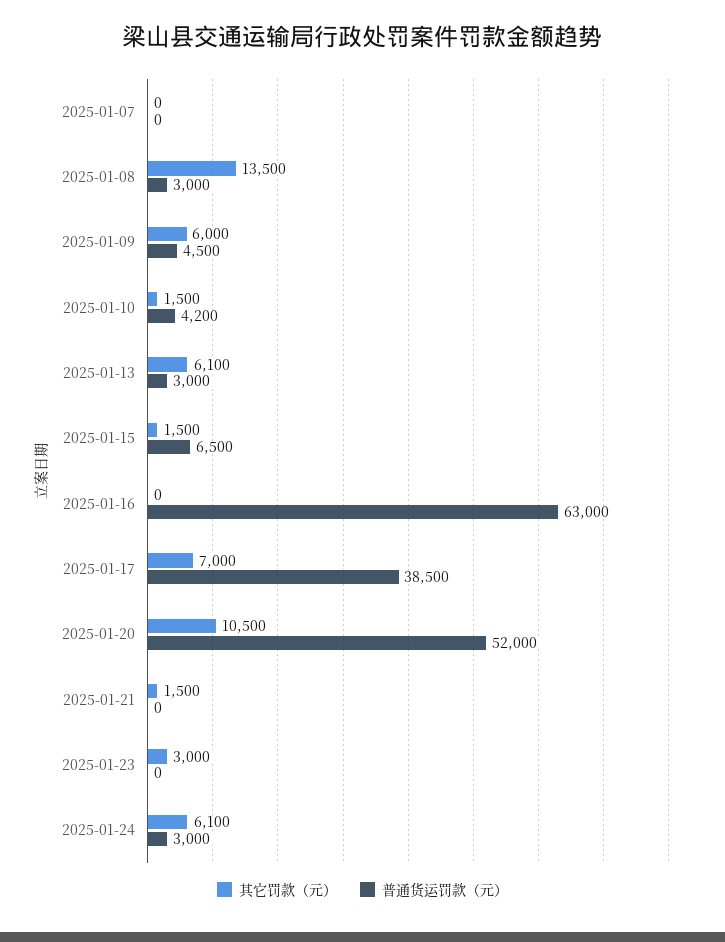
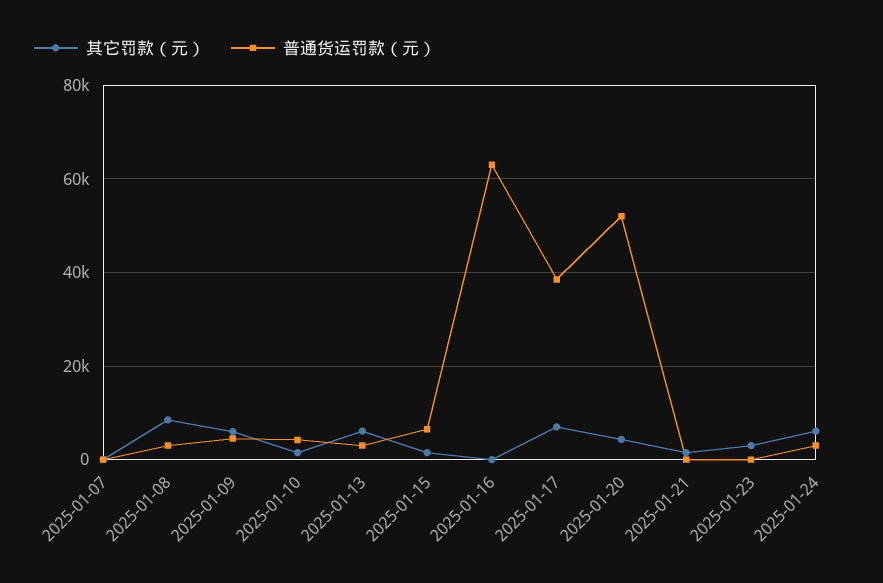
其它罚款（元）, 2025-01-08: 13500 -> 8000
其它罚款（元）, 2025-01-20: 10500 -> 4000

